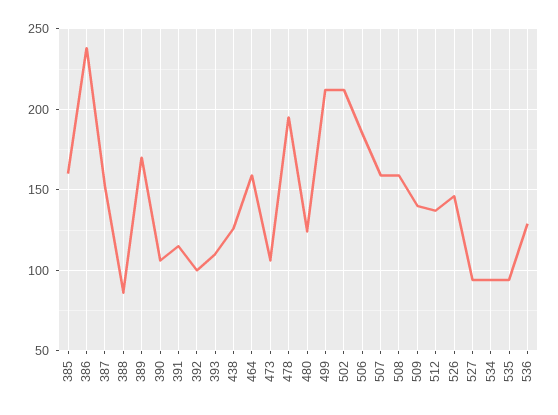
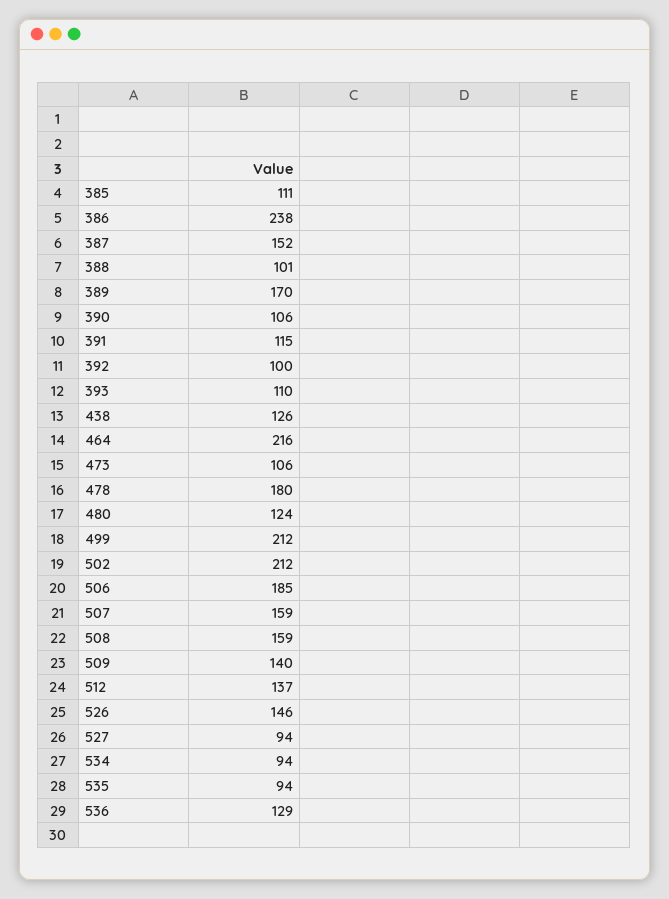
385: 160 -> 111
388: 85 -> 101
464: 160 -> 216
478: 195 -> 180

